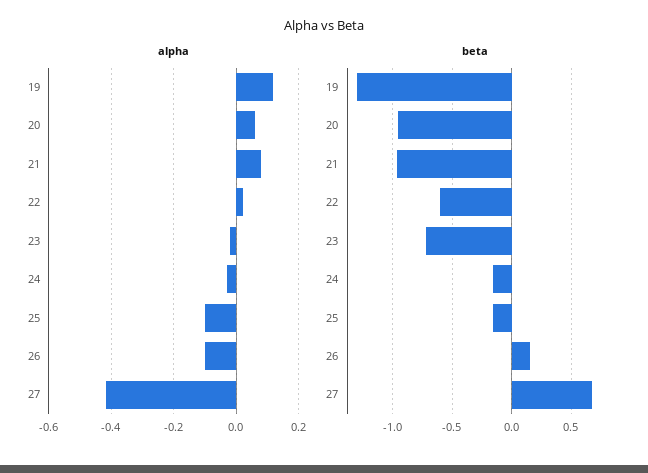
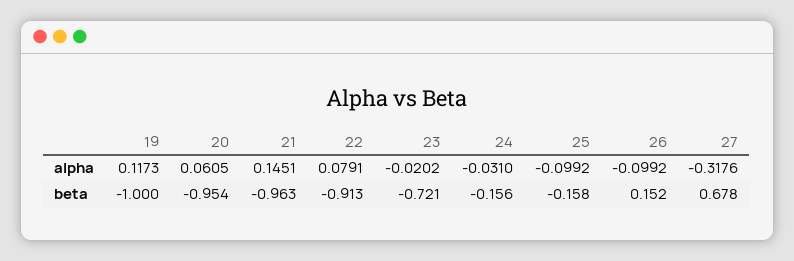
alpha, 21: 0.08 -> 0.1451
alpha, 22: 0.02 -> 0.0791
alpha, 27: -0.42 -> -0.3176
beta, 19: -1.3 -> -1
beta, 22: -0.6 -> -0.913

